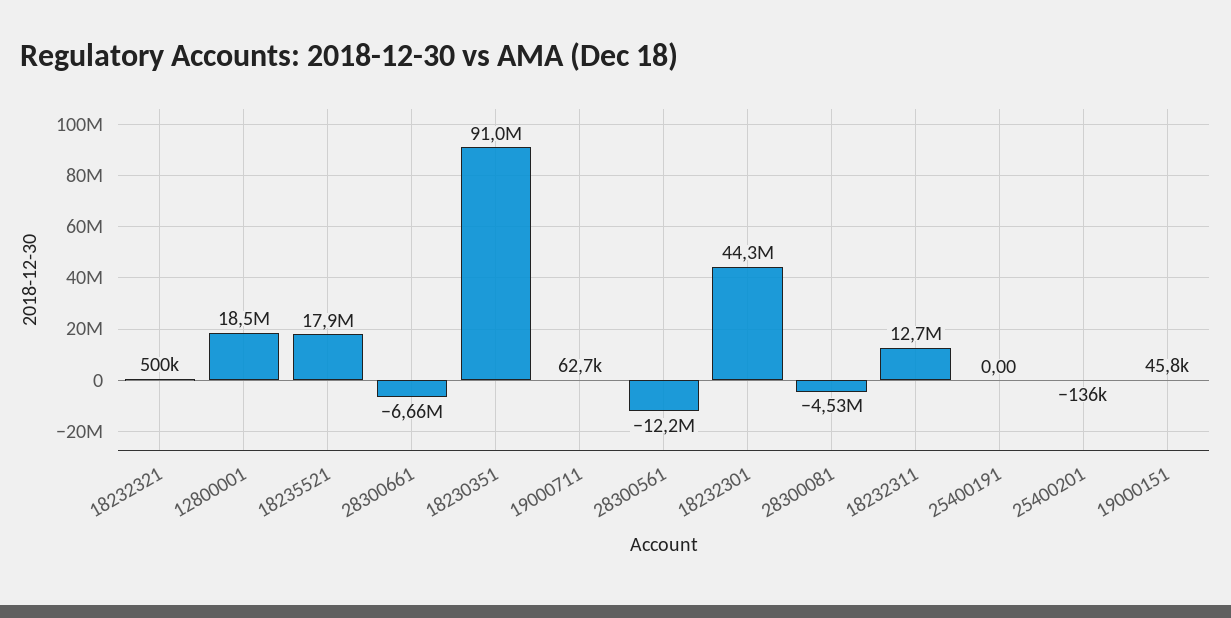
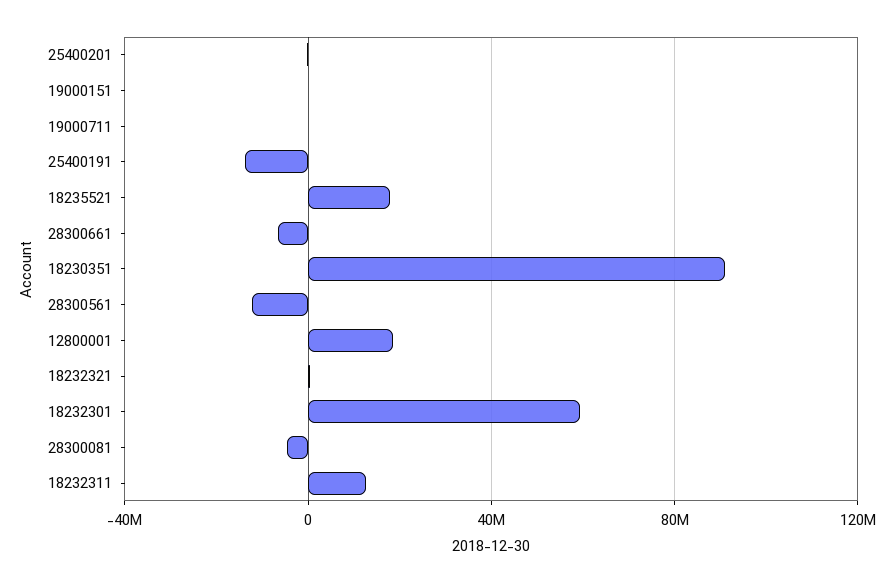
18232301: 44300000 -> 60000000
25400191: 0 -> -15000000

